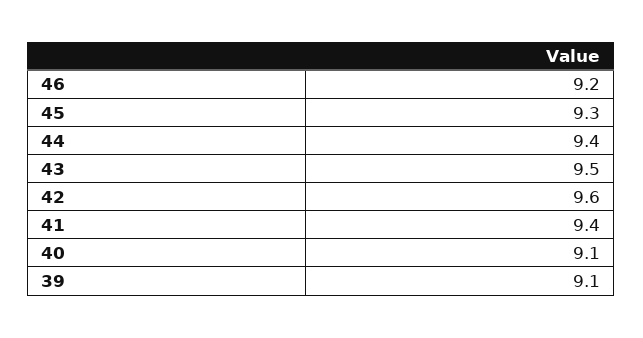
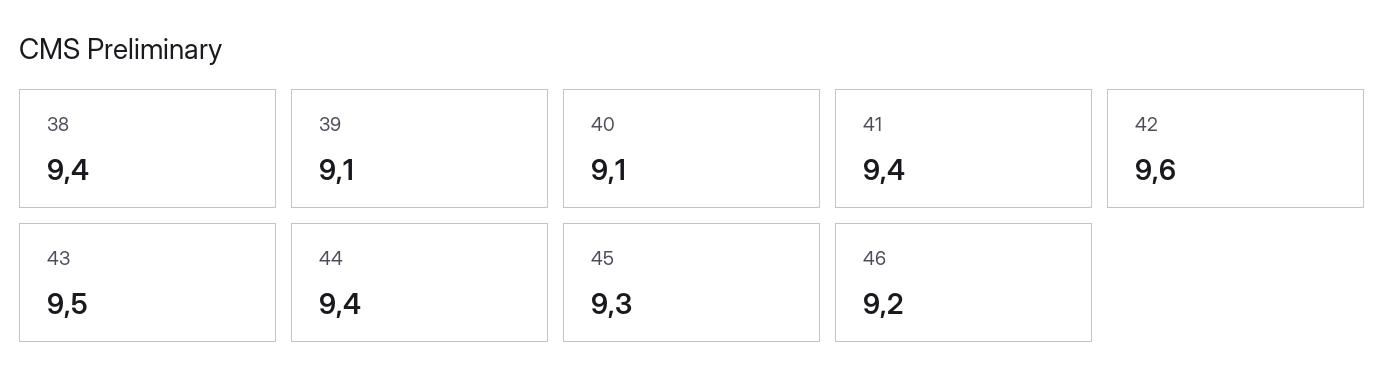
38: none -> 9.4

